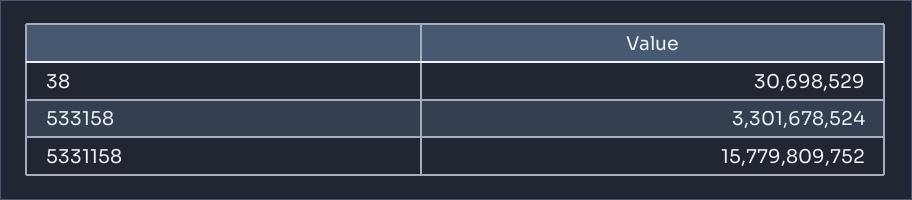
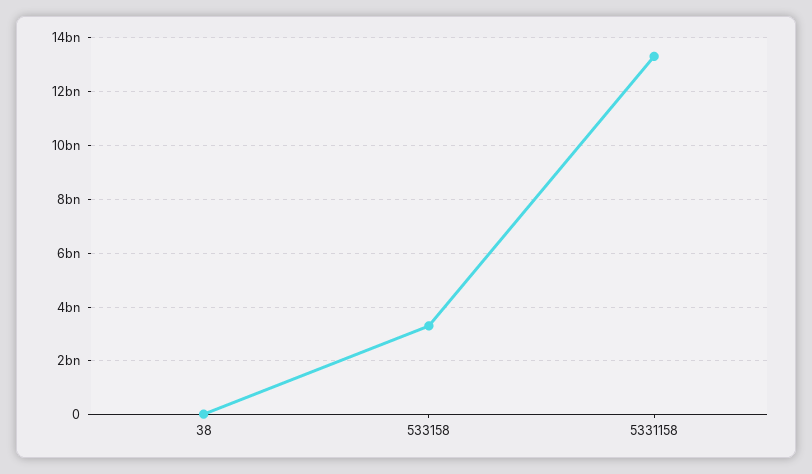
5331158: 15779809752 -> 13250000000

